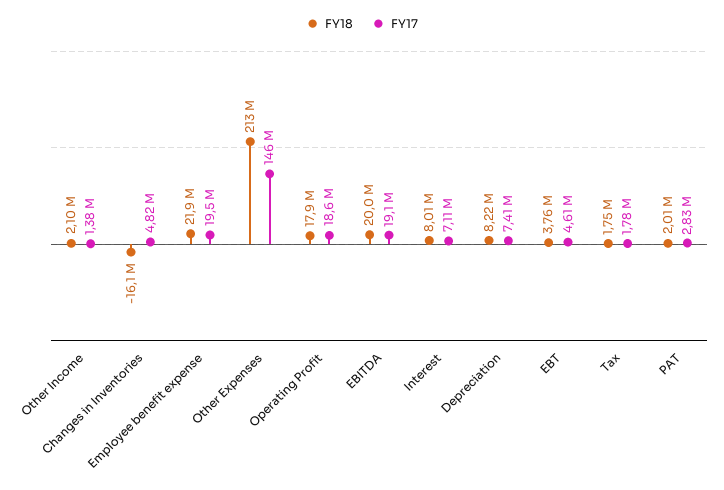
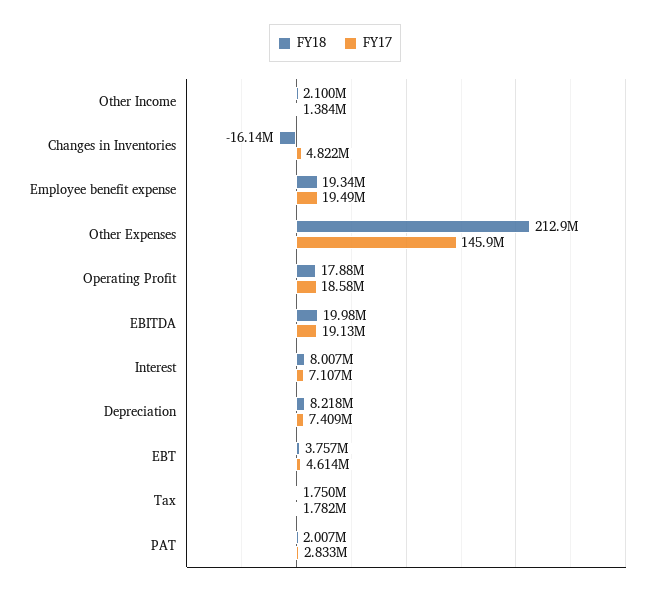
FY18, Employee benefit expense: 21900000 -> 19340000

